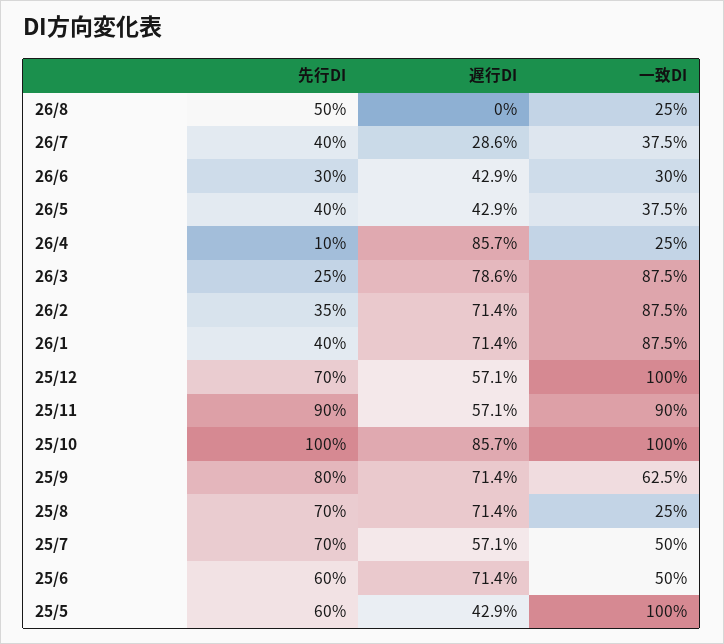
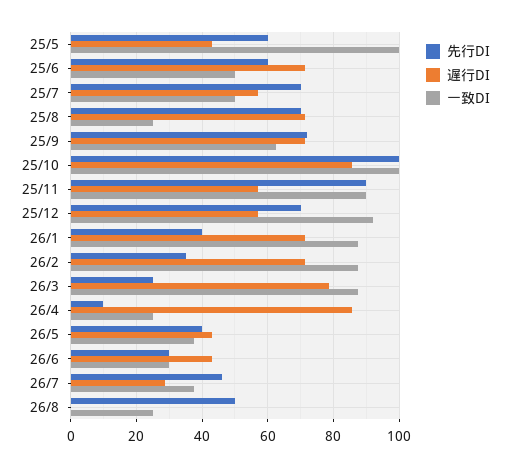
先行DI, 26/7: 40 -> 46
一致DI, 25/12: 100 -> 92
先行DI, 25/9: 80 -> 72

